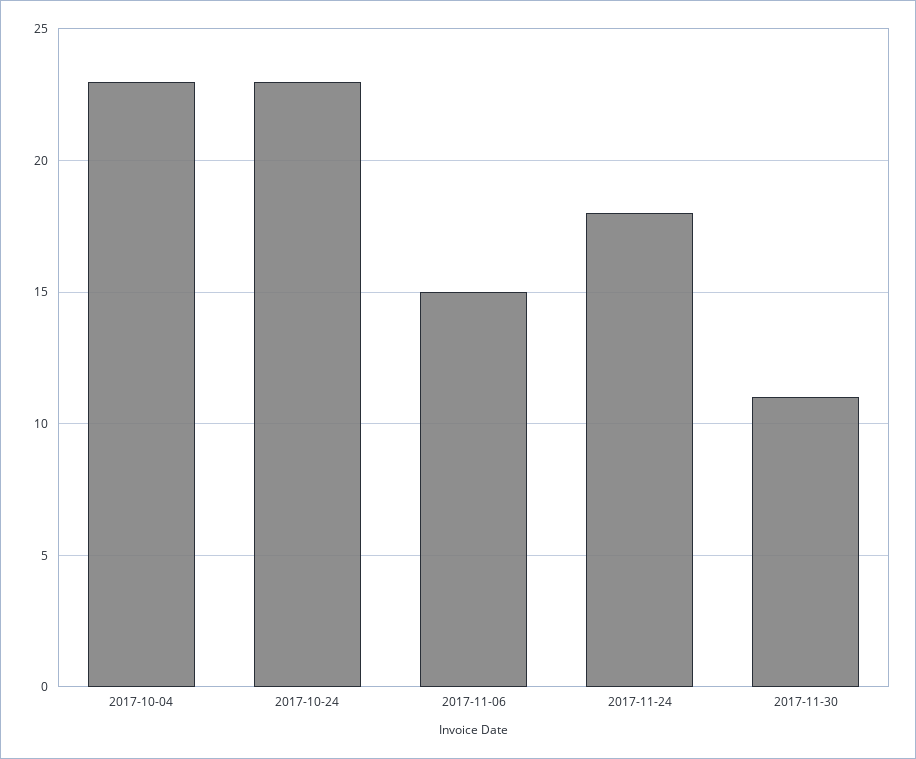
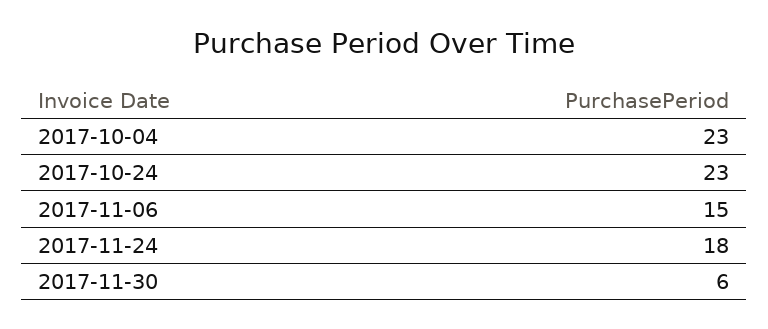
2017-11-30: 11 -> 6

